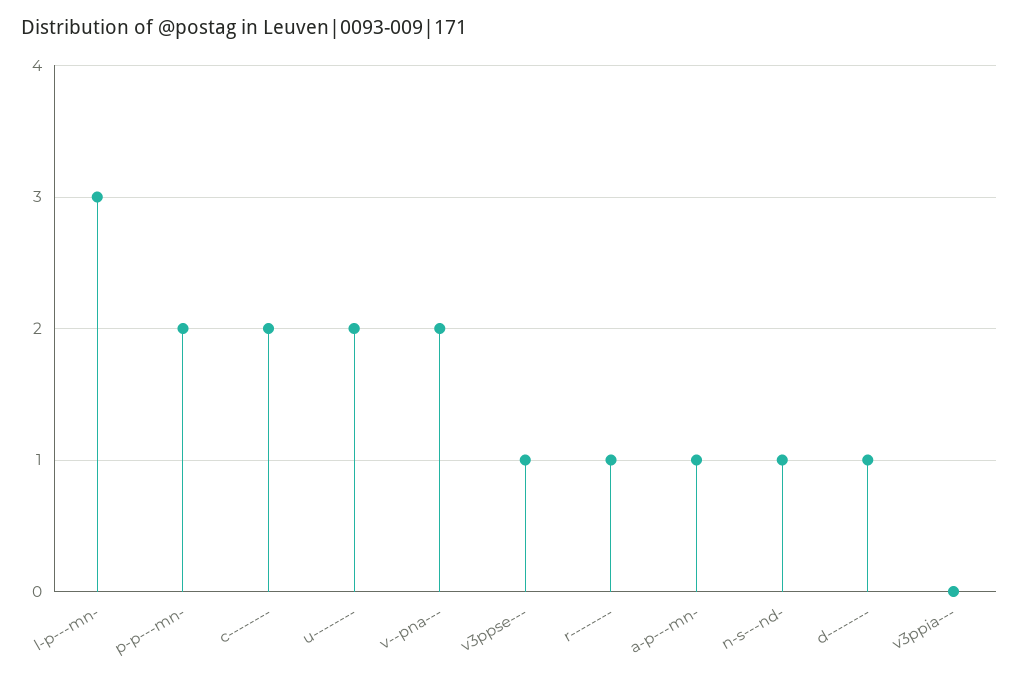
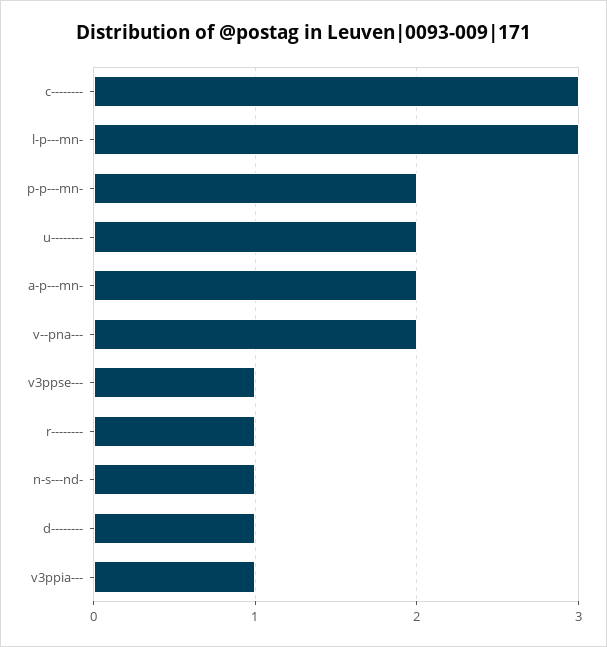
c--------: 2 -> 3
a-p---mn-: 1 -> 2
v3ppia---: 0 -> 1

